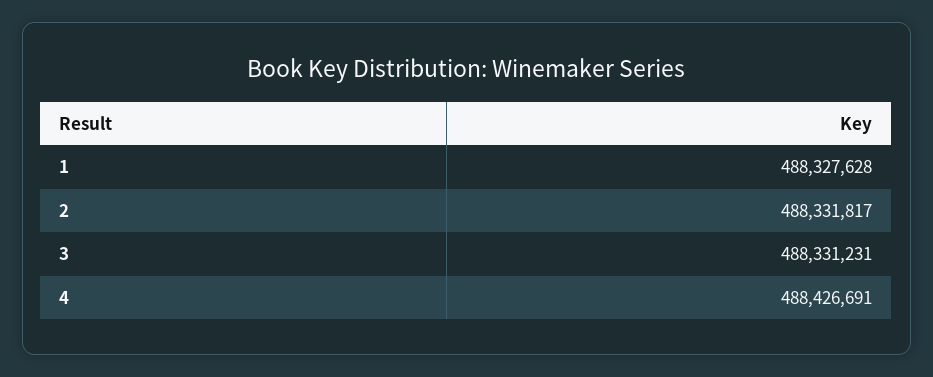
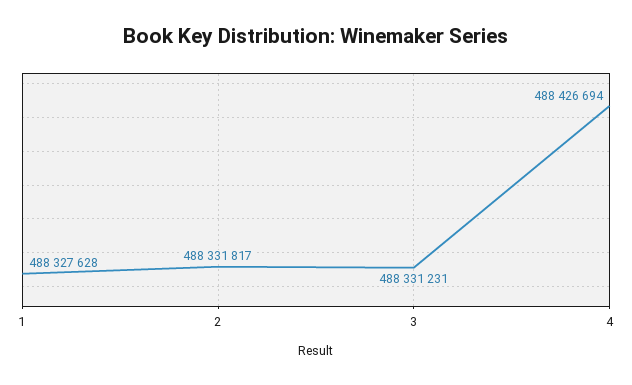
4: 488426691 -> 488426694

